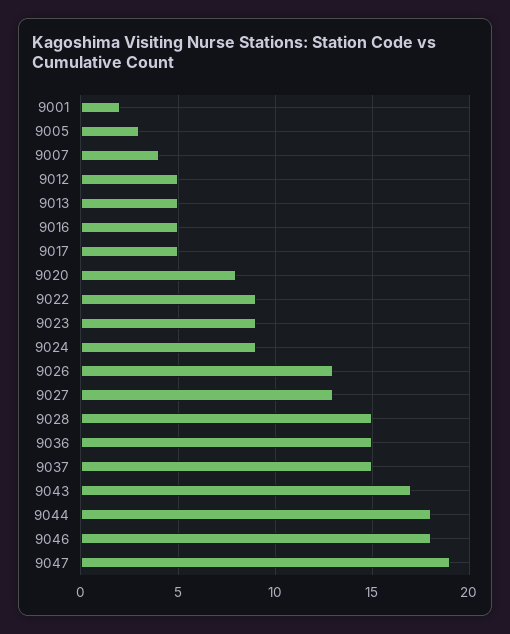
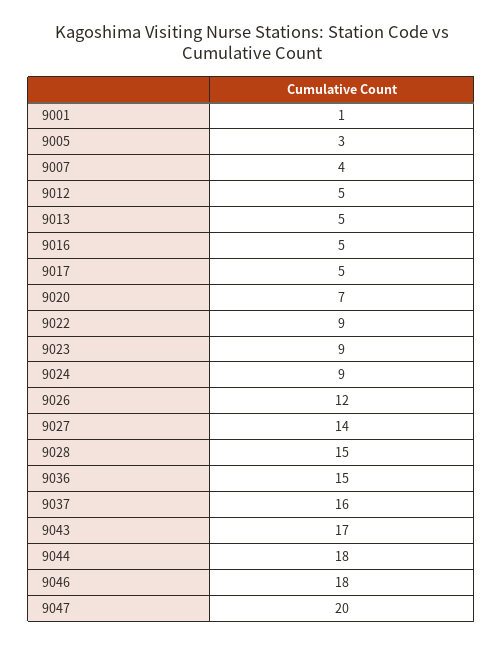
9001: 2 -> 1
9020: 8 -> 7
9026: 13 -> 12
9027: 13 -> 14
9037: 15 -> 16
9047: 19 -> 20

